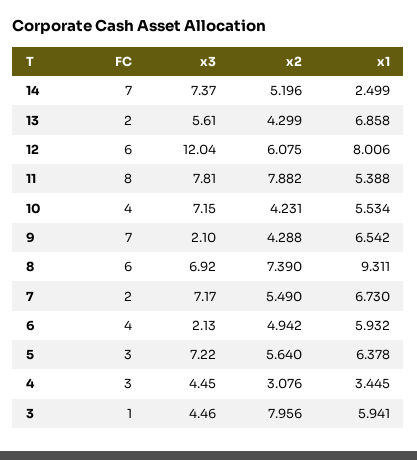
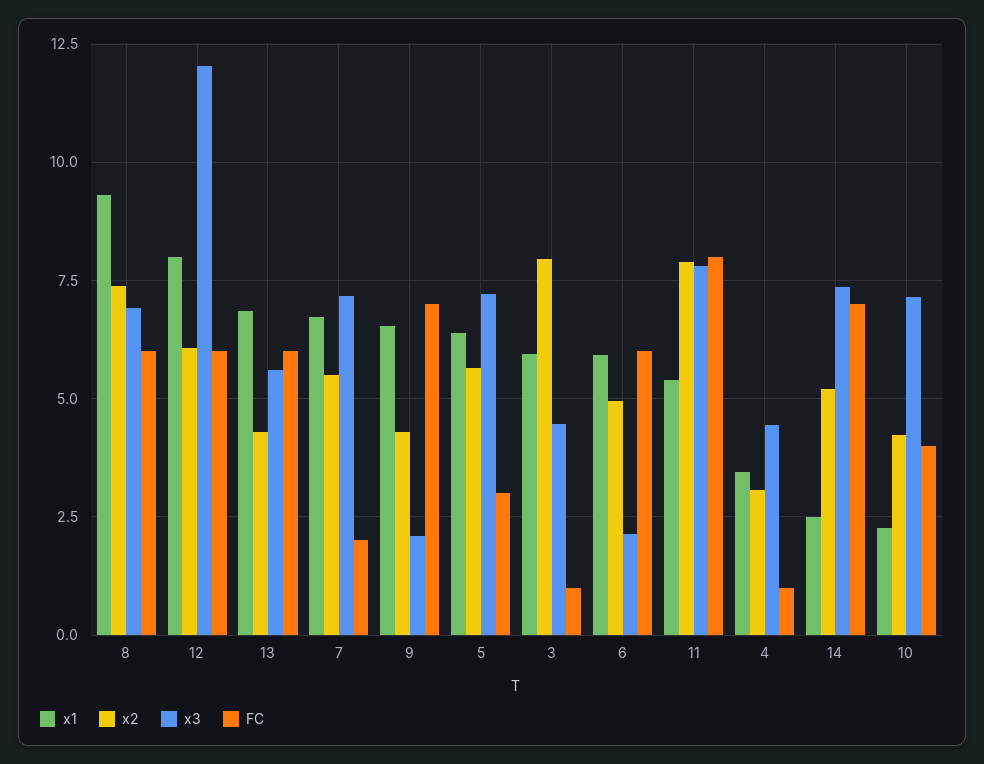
FC, 13: 2 -> 6
x1, 10: 5.534 -> 2.25
FC, 6: 4 -> 6
FC, 4: 3 -> 1

